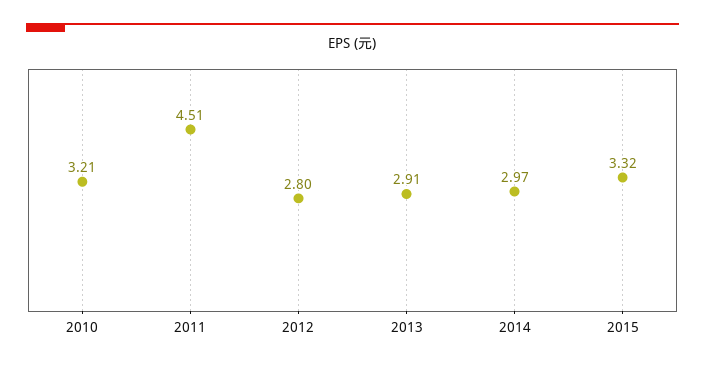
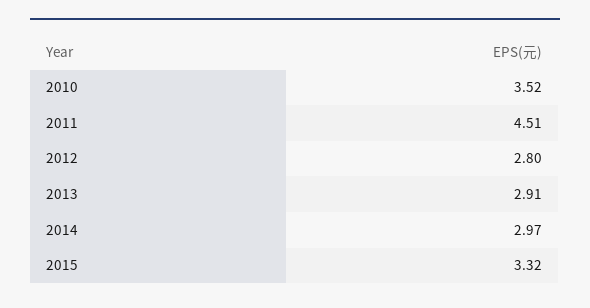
2010: 3.21 -> 3.52

